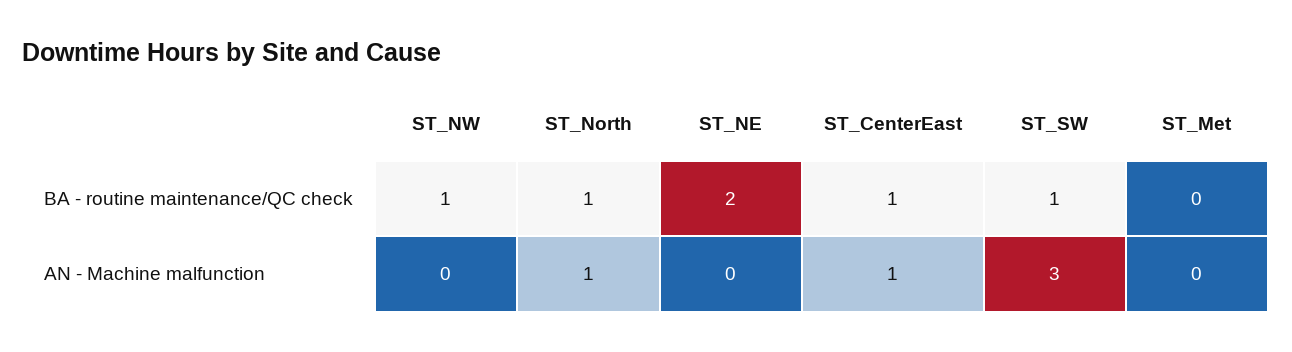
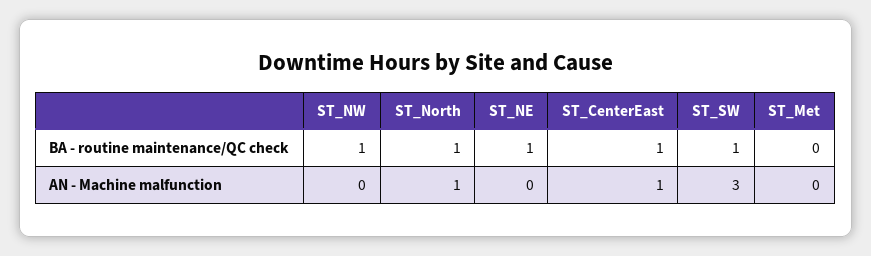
ST_NE, BA - routine maintenance/QC check: 2 -> 1

